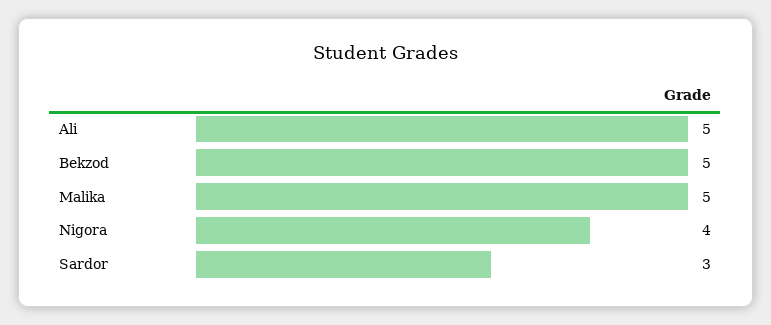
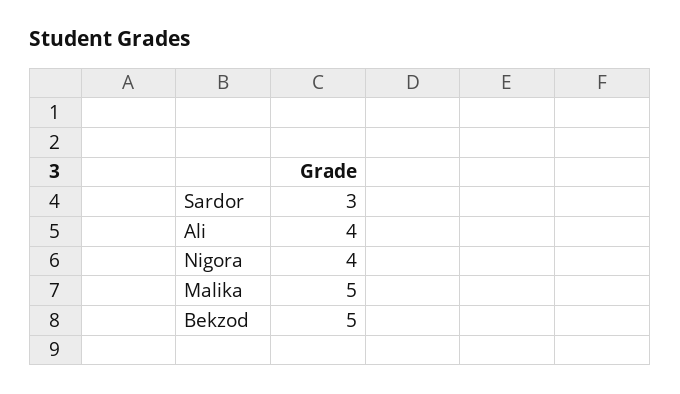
Ali: 5 -> 4

